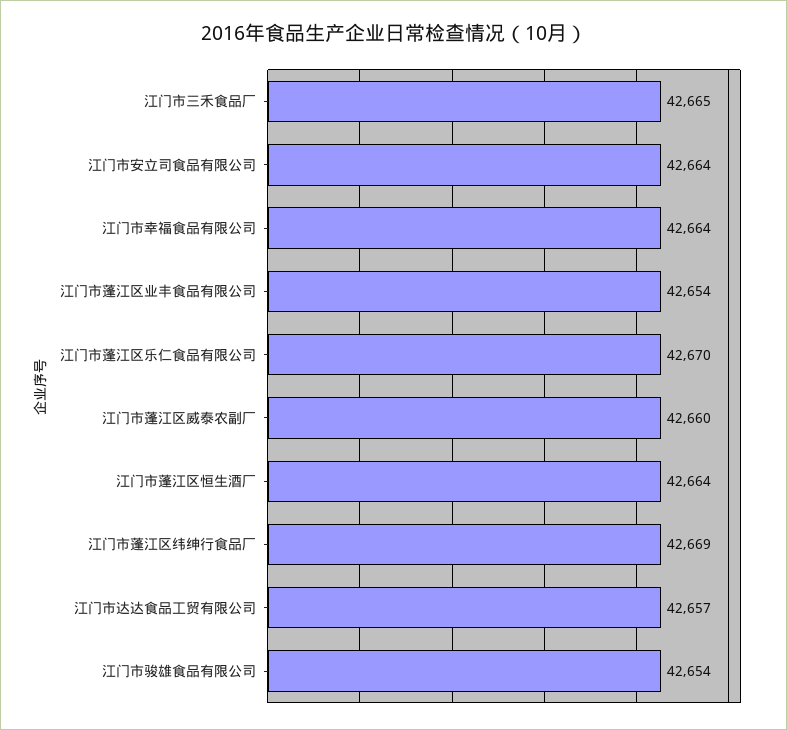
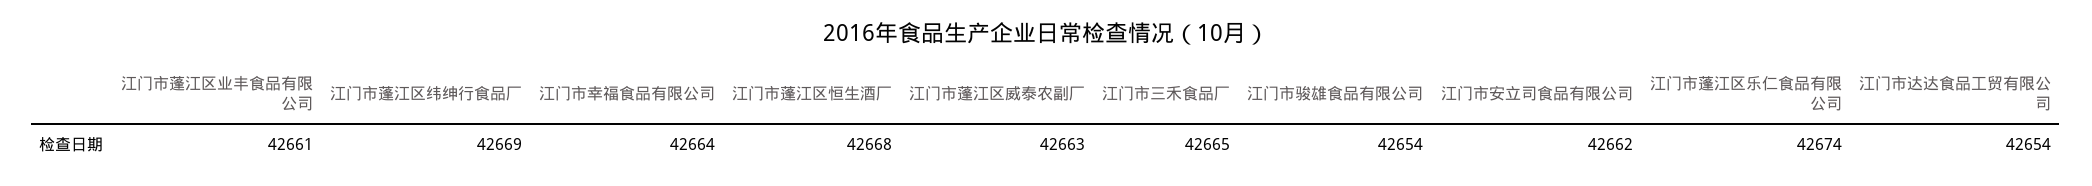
江门市安立司食品有限公司: 42664 -> 42662
江门市蓬江区业丰食品有限公司: 42654 -> 42661
江门市蓬江区乐仁食品有限公司: 42670 -> 42674
江门市蓬江区威泰农副厂: 42660 -> 42663
江门市蓬江区恒生酒厂: 42664 -> 42668
江门市达达食品工贸有限公司: 42657 -> 42654

